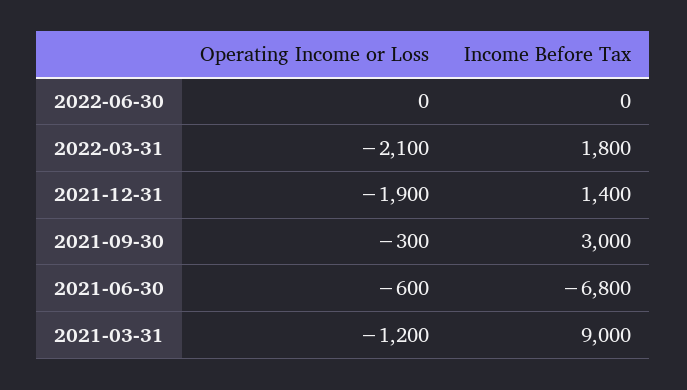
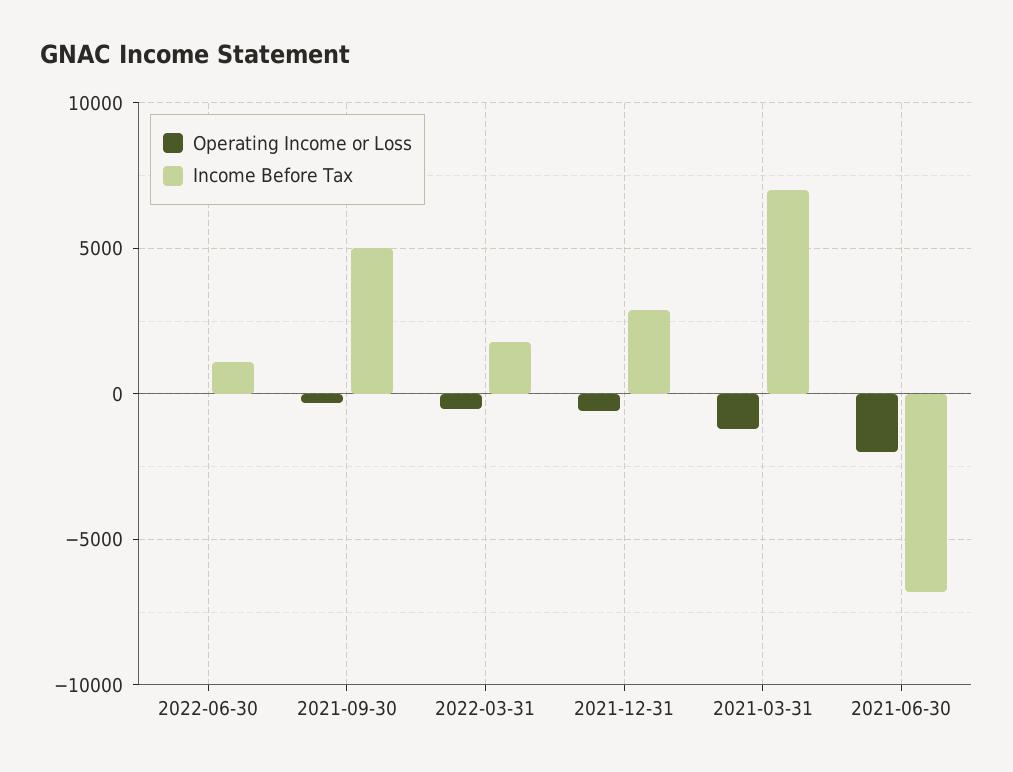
Income Before Tax, 2022-06-30: 0 -> 1000
Operating Income or Loss, 2022-03-31: -2100 -> -500
Operating Income or Loss, 2021-12-31: -1900 -> -500
Income Before Tax, 2021-12-31: 1400 -> 3000
Income Before Tax, 2021-09-30: 3000 -> 5000
Operating Income or Loss, 2021-06-30: -600 -> -2000
Income Before Tax, 2021-03-31: 9000 -> 7000

